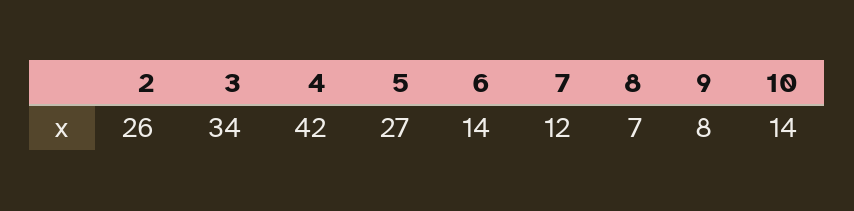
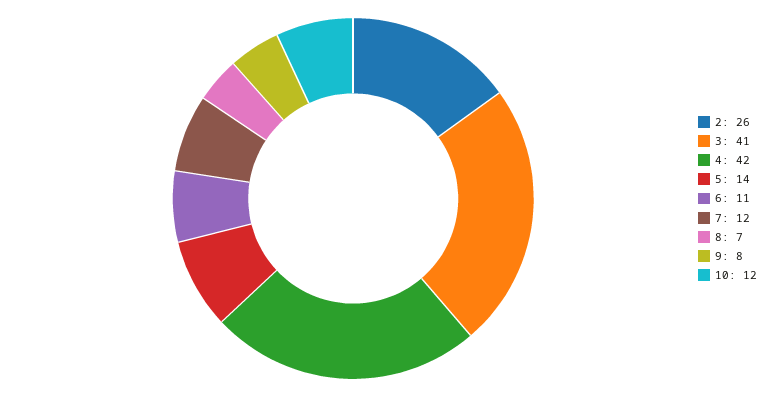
3: 34 -> 41
5: 27 -> 14
6: 14 -> 11
10: 14 -> 12

